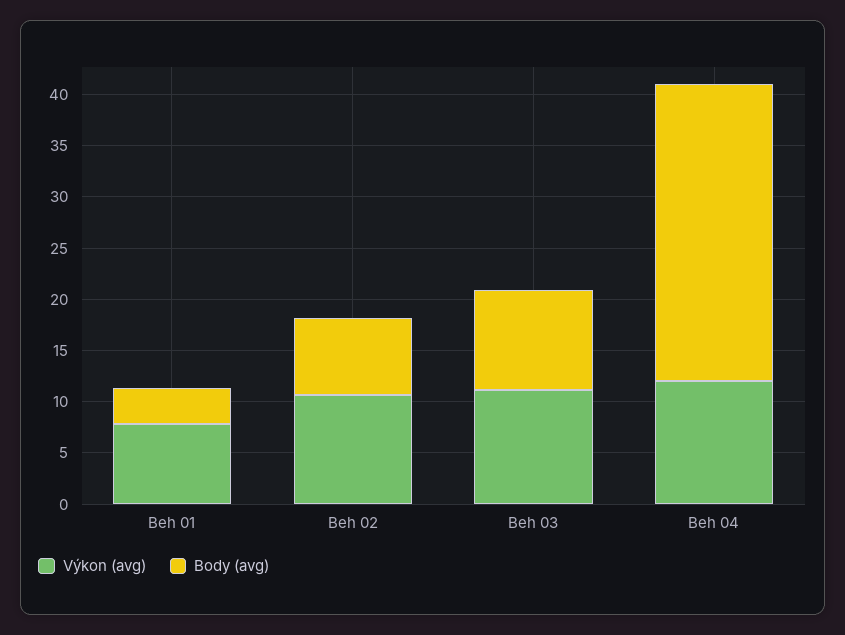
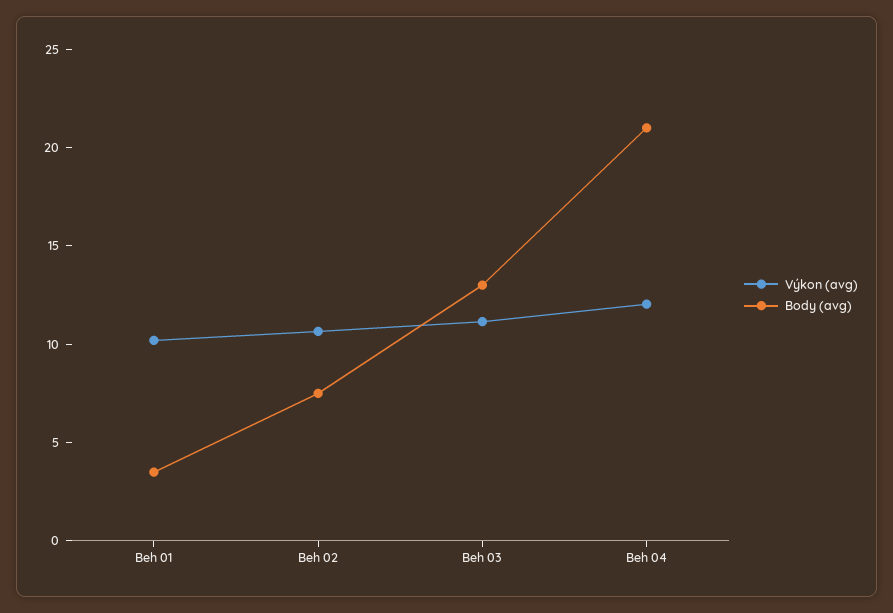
Výkon (avg), Beh 01: 8 -> 10
Body (avg), Beh 03: 10 -> 13
Body (avg), Beh 04: 29 -> 21

